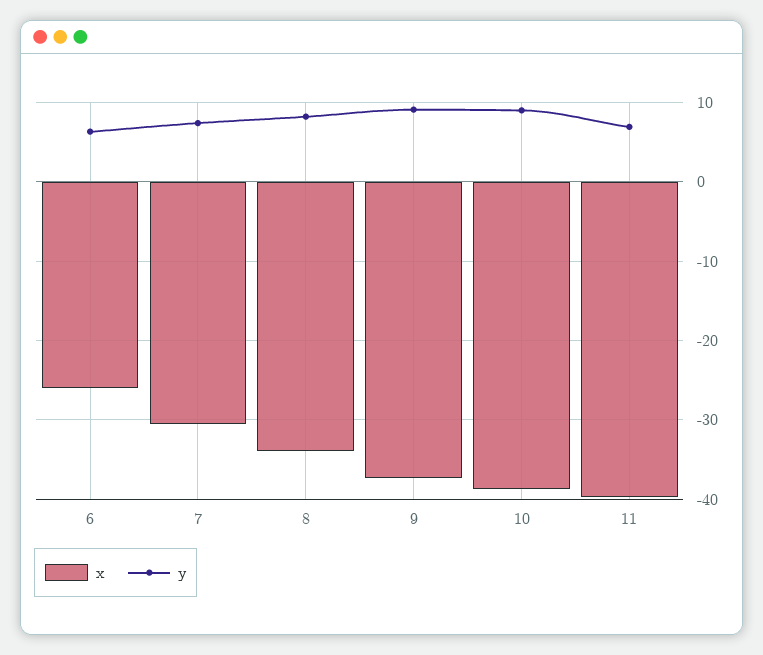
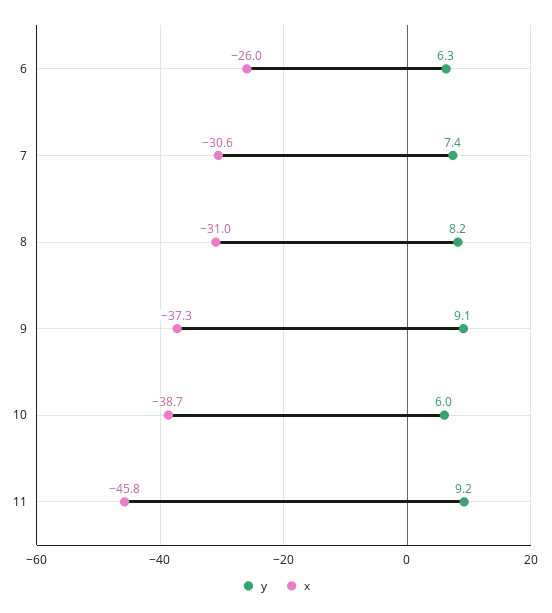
x, 8: -34 -> -31
y, 10: 9 -> 6
x, 11: -40 -> -45.8
y, 11: 7 -> 9.2

